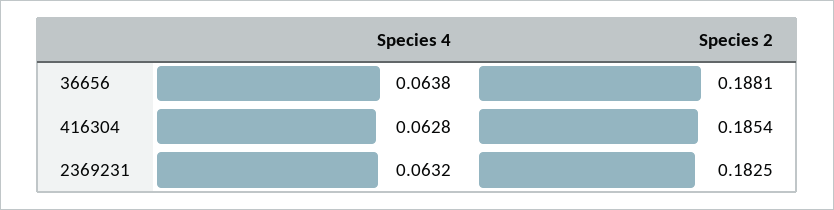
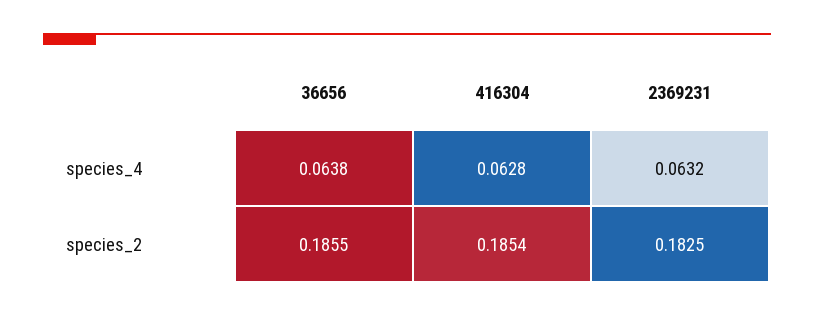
Species 2, 36656: 0.1881 -> 0.1855

